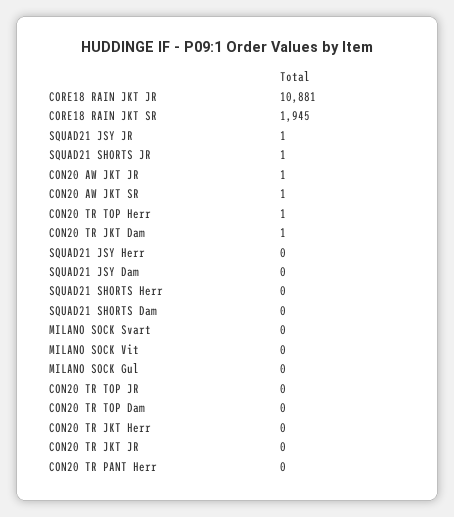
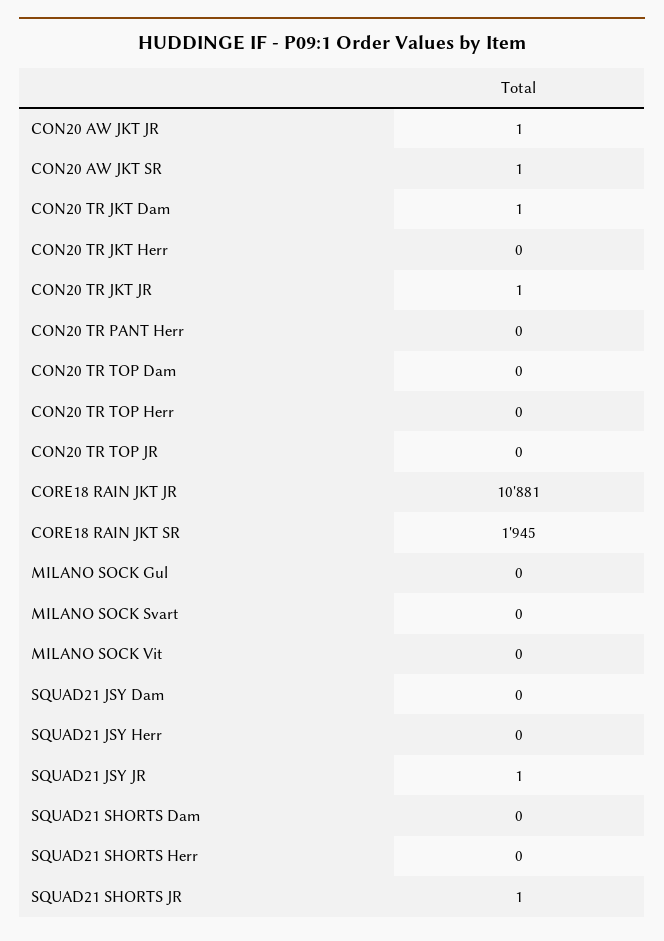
CON20 TR TOP Herr: 1 -> 0
CON20 TR JKT JR: 0 -> 1

